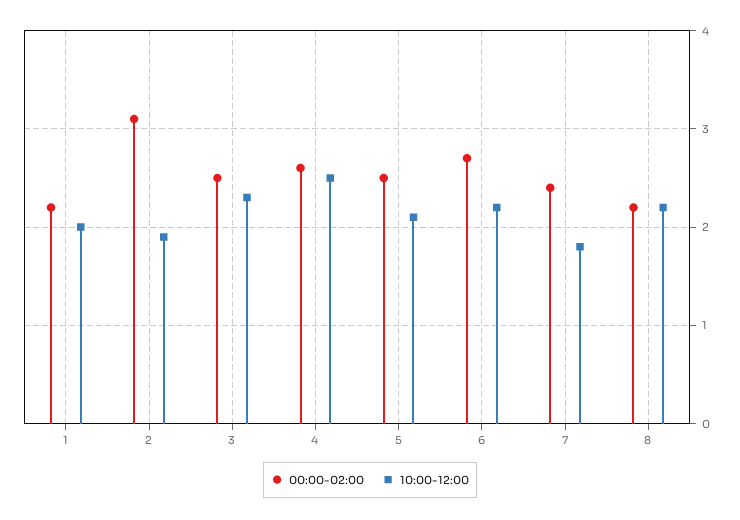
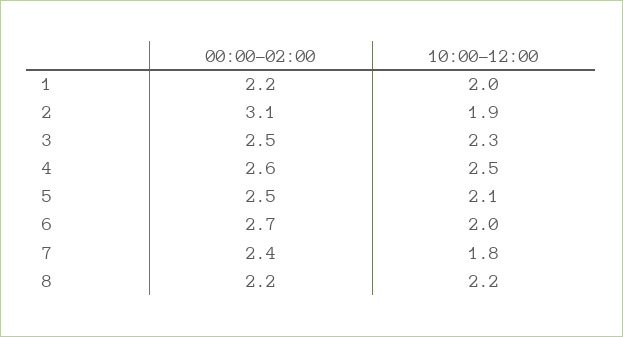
10:00-12:00, 6: 2.2 -> 2

